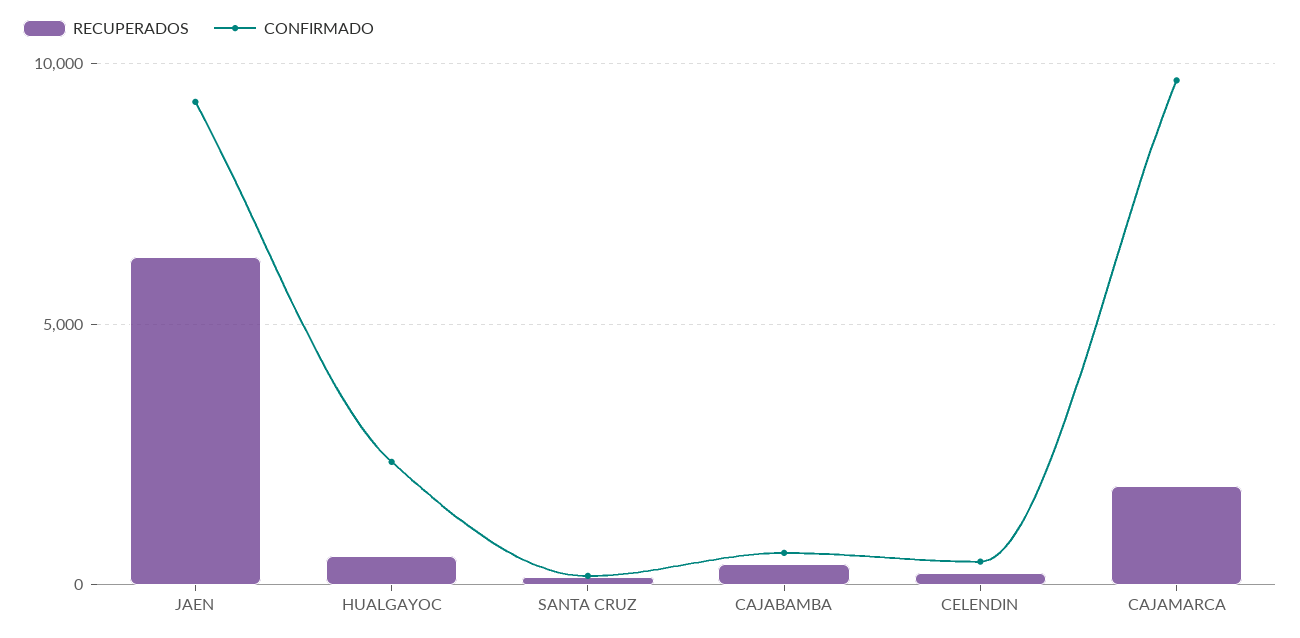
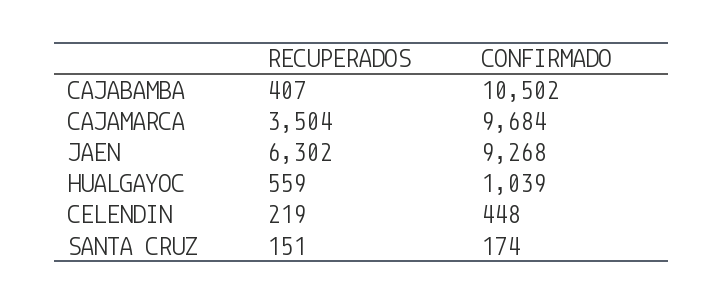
CONFIRMADO, HUALGAYOC: 2500 -> 1039
CONFIRMADO, CAJABAMBA: 500 -> 10502
RECUPERADOS, CAJAMARCA: 2000 -> 3504

